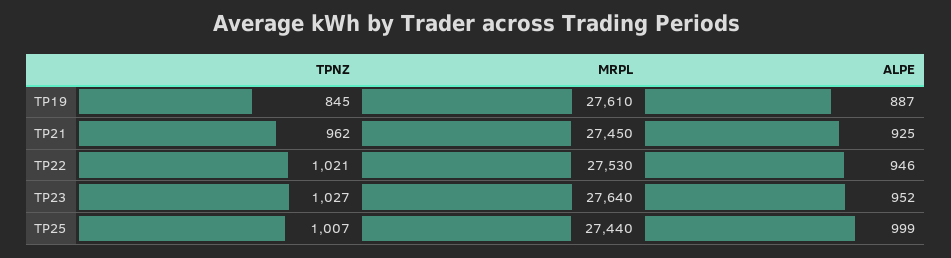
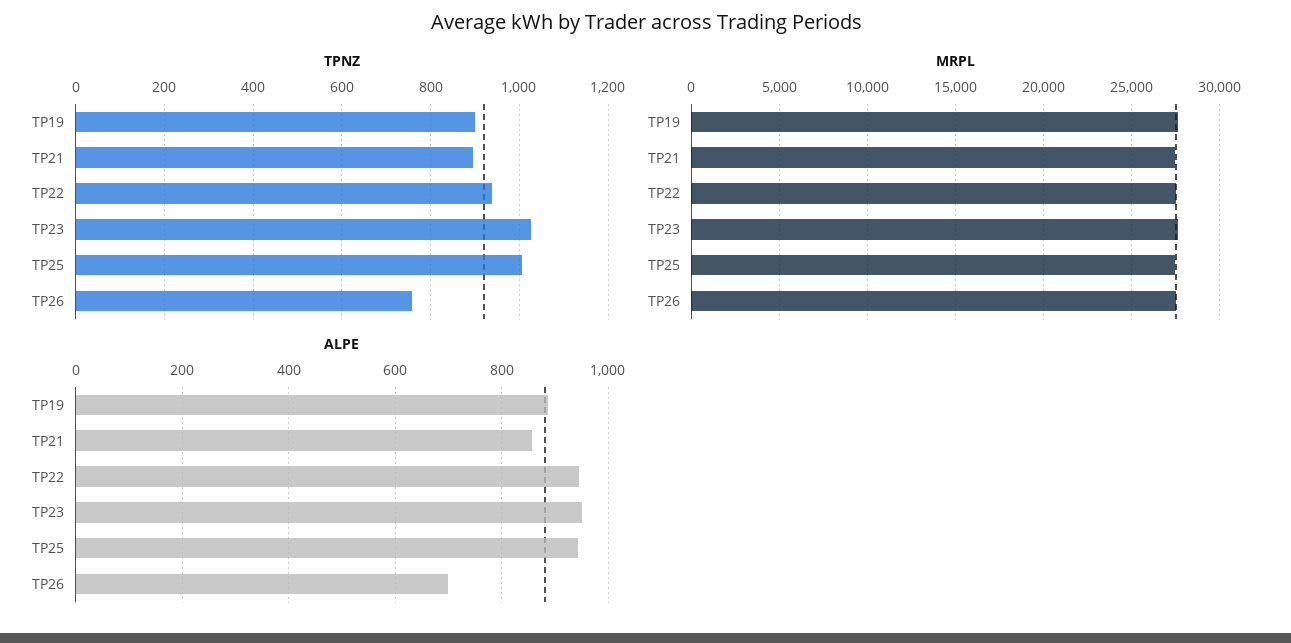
TPNZ, TP19: 845 -> 900
TPNZ, TP21: 962 -> 900
ALPE, TP21: 925 -> 860
TPNZ, TP22: 1021 -> 940
ALPE, TP25: 999 -> 940
TPNZ, TP26: none -> 760
MRPL, TP26: none -> 27500
ALPE, TP26: none -> 700

